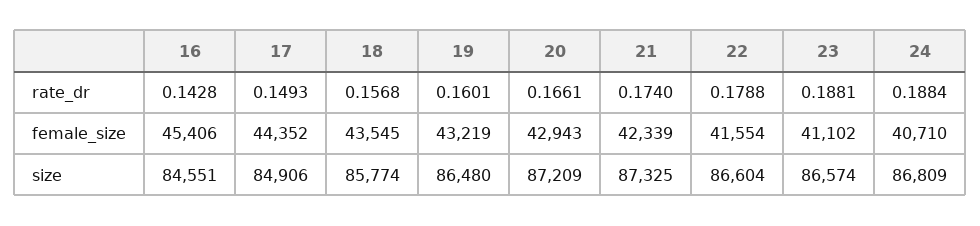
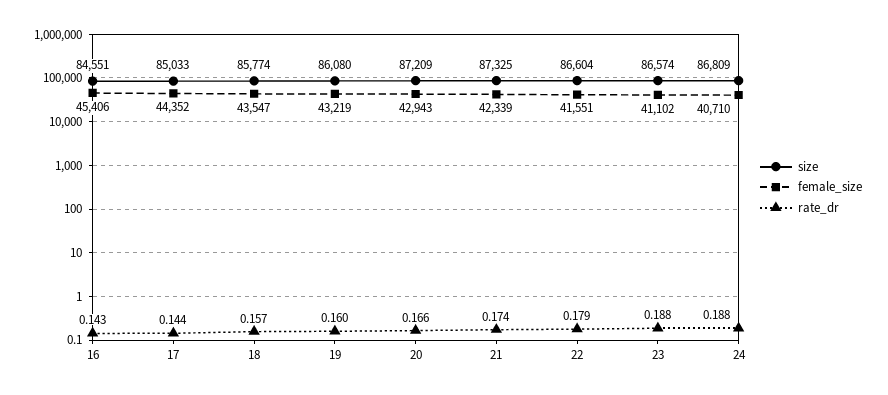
rate_dr, 17: 0.1493 -> 0.144
female_size, 18: 43545 -> 43547
female_size, 22: 41554 -> 41551
size, 17: 84906 -> 85033
size, 19: 86480 -> 86080

